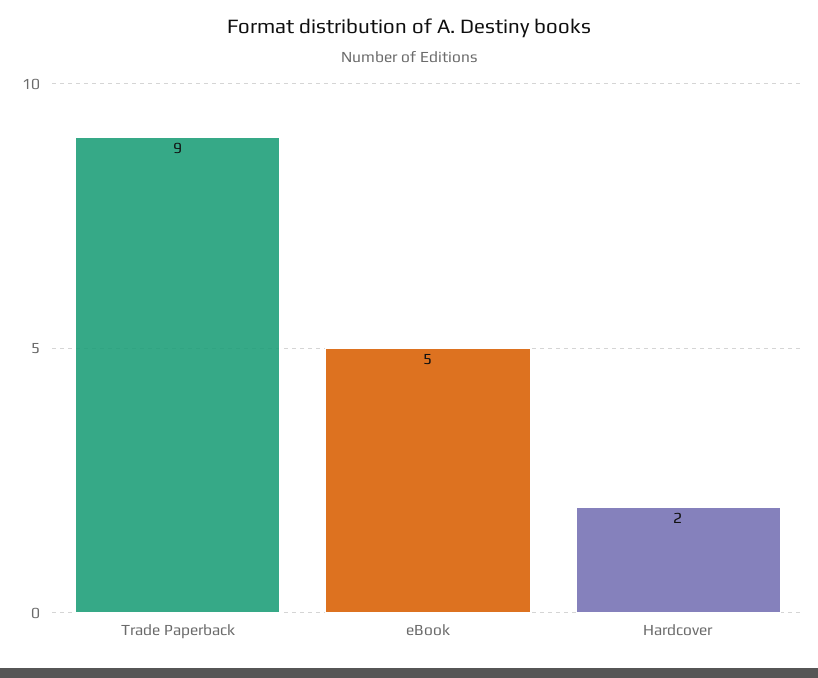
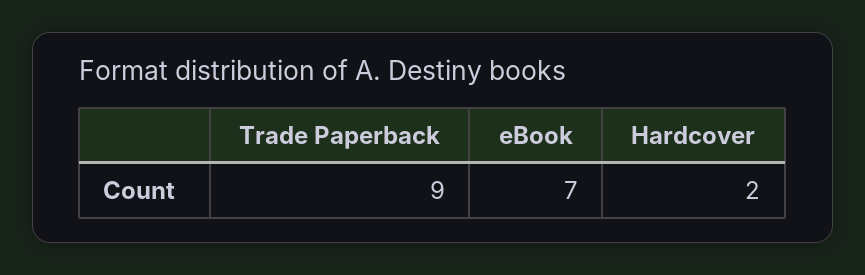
eBook: 5 -> 7

